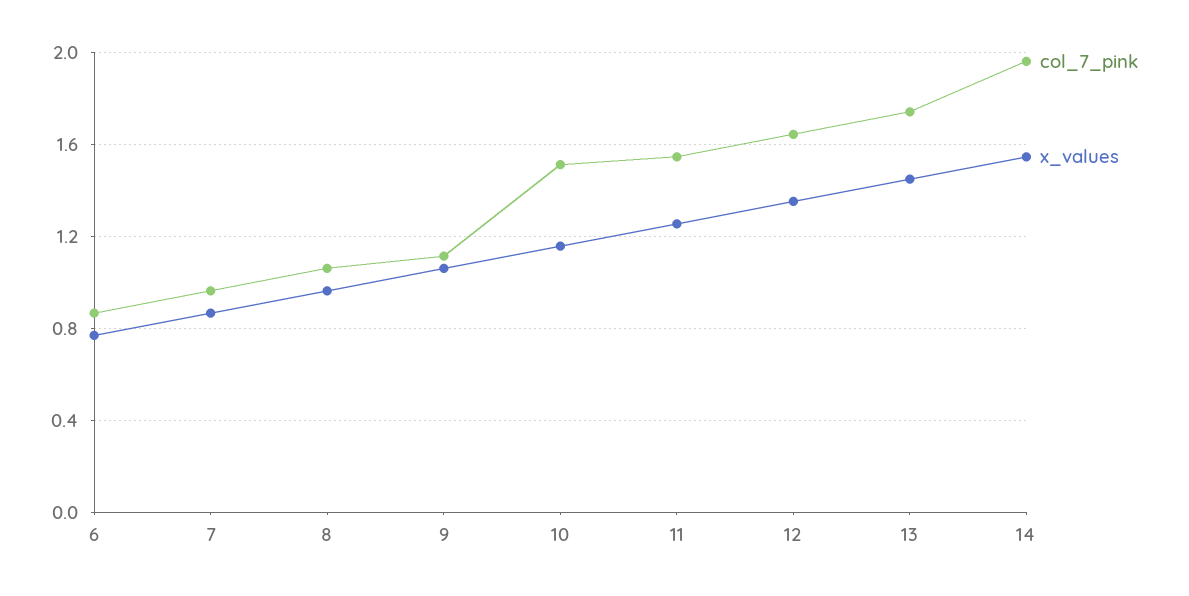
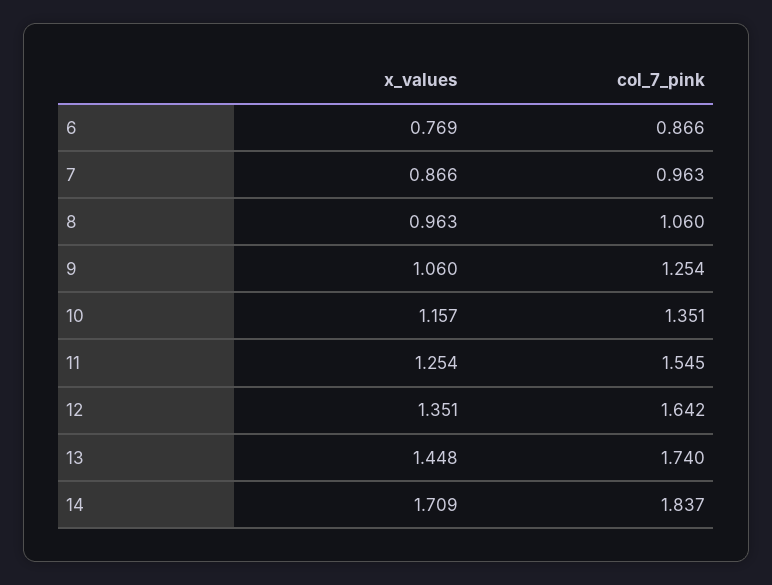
col_7_pink, 9: 1.1 -> 1.254
col_7_pink, 10: 1.5 -> 1.351
col_7_pink, 14: 1.95 -> 1.837
x_values, 14: 1.55 -> 1.709

